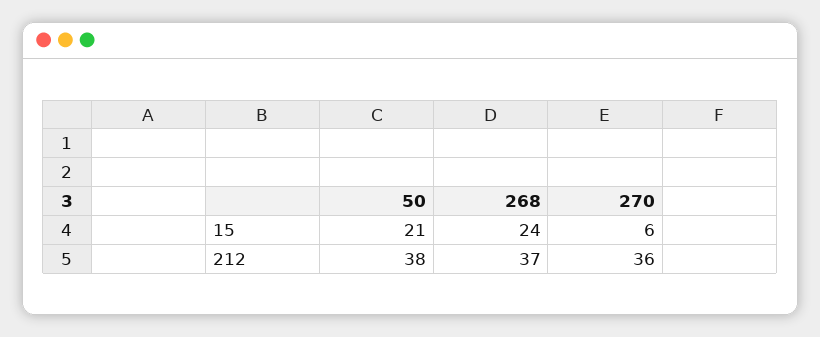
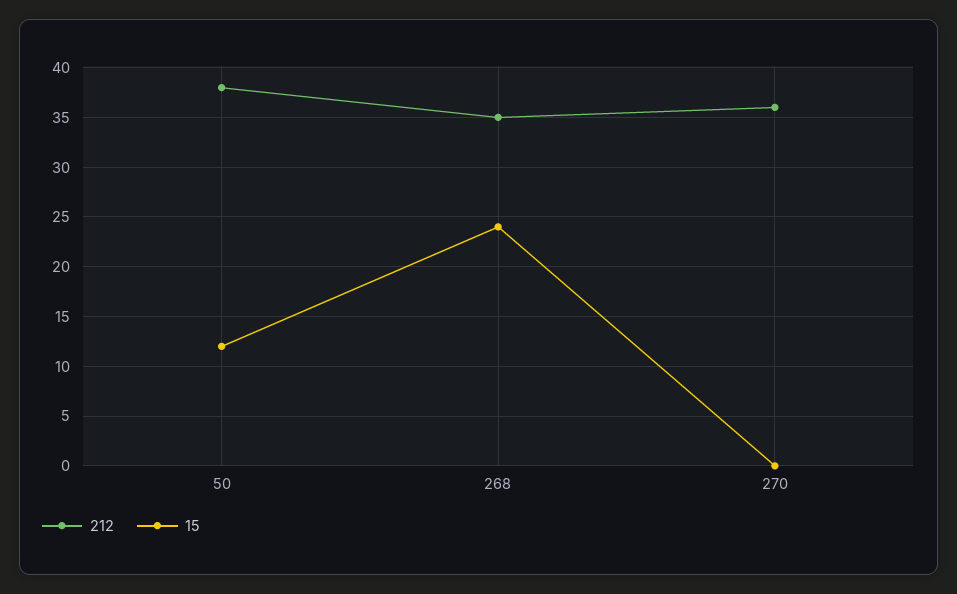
15, 50: 21 -> 12
15, 270: 6 -> 0
212, 268: 37 -> 35

